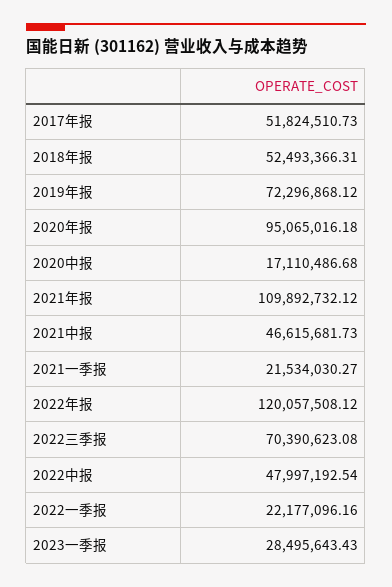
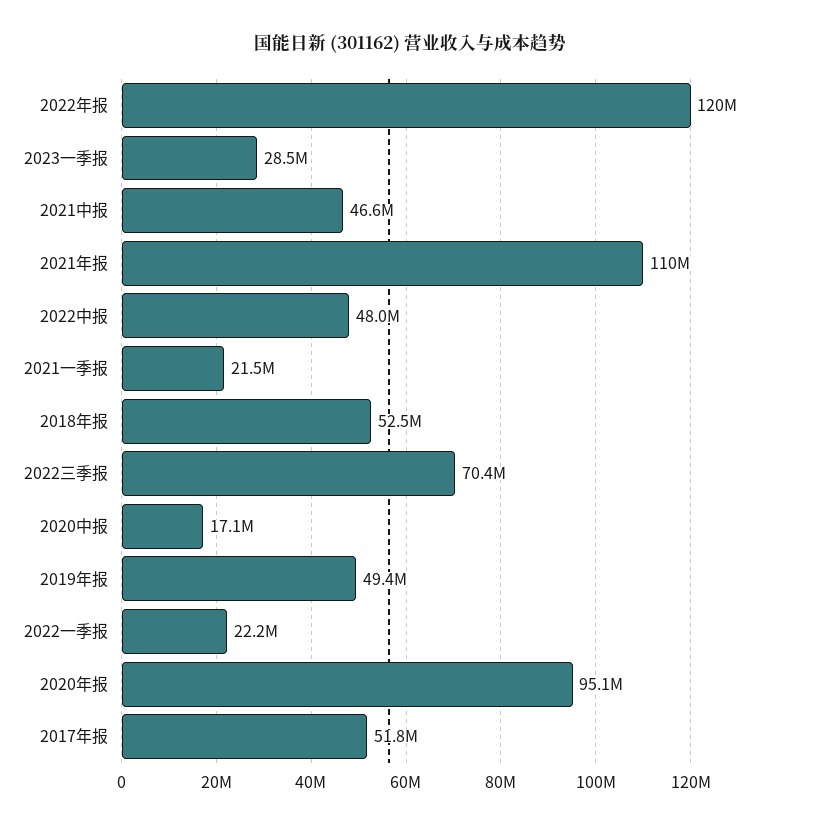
2019年报: 72296868.12 -> 49400000

